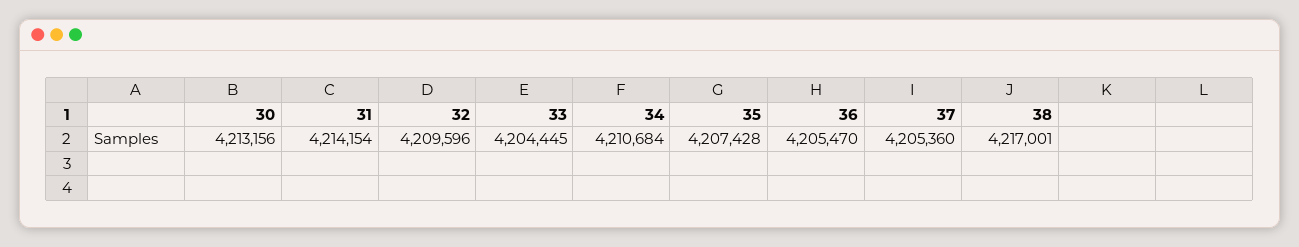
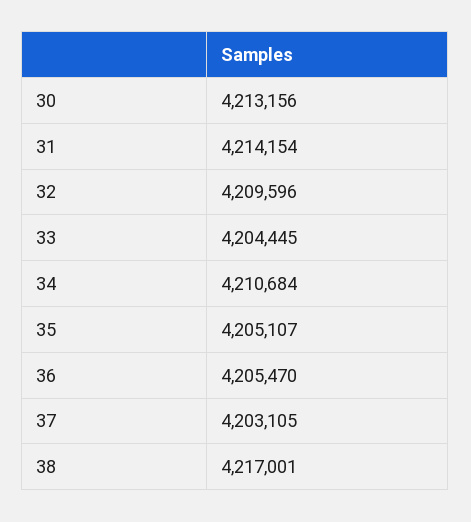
35: 4207428 -> 4205107
37: 4205360 -> 4203105

